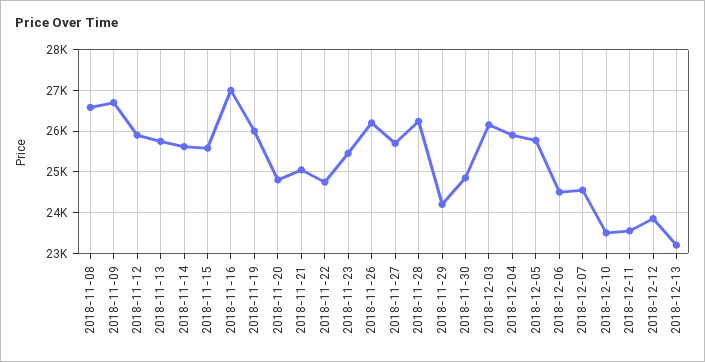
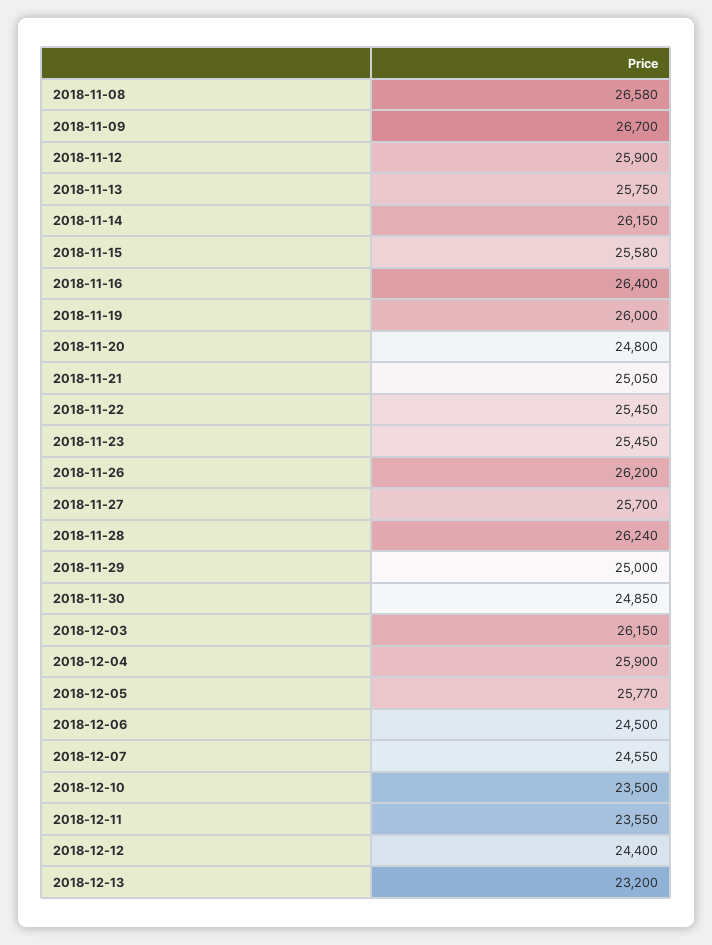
2018-11-14: 25600 -> 26150
2018-11-16: 27000 -> 26400
2018-11-22: 24800 -> 25450
2018-11-29: 24200 -> 25000
2018-12-12: 23800 -> 24400

